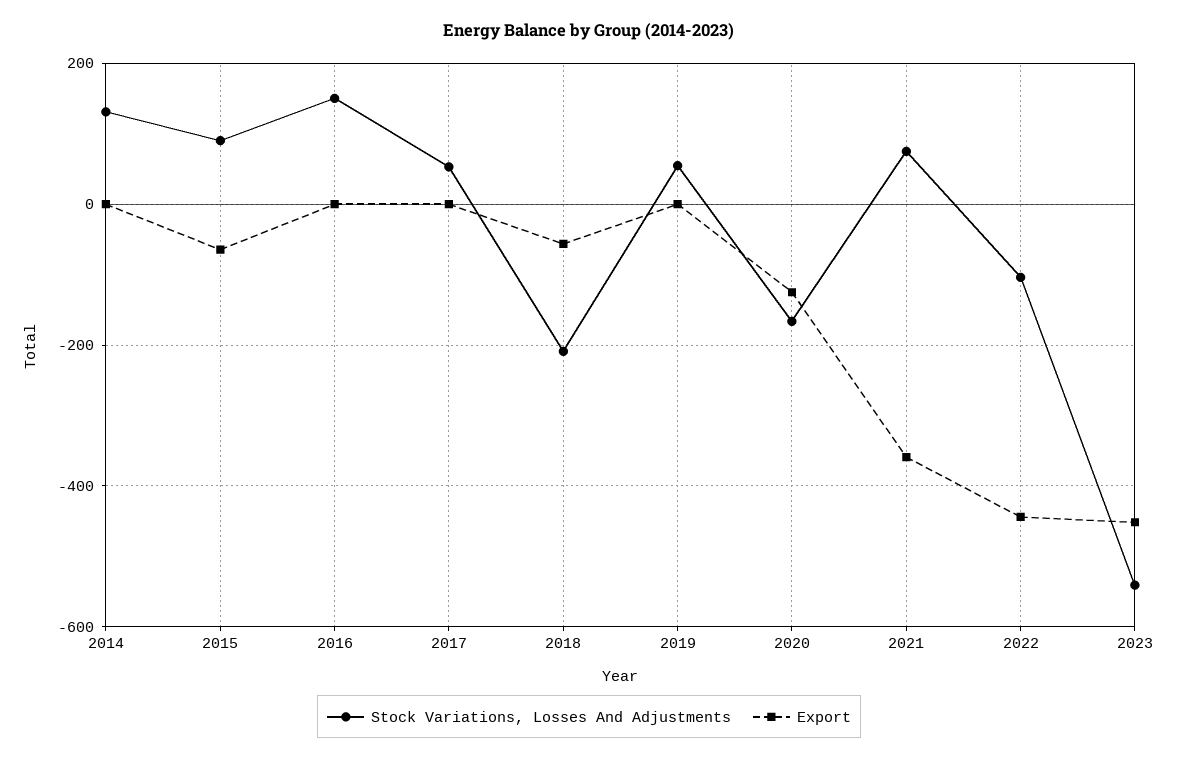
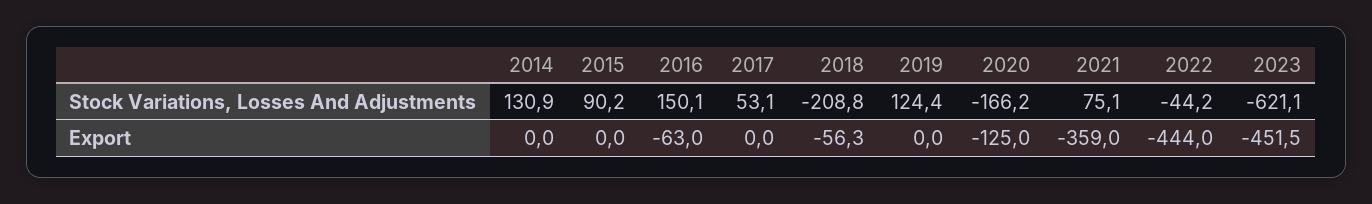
Export, 2015: -60 -> 0
Export, 2016: 0 -> -63
Stock Variations, Losses And Adjustments, 2019: 60 -> 124.4
Stock Variations, Losses And Adjustments, 2022: -100 -> -44.2
Stock Variations, Losses And Adjustments, 2023: -540 -> -621.1

